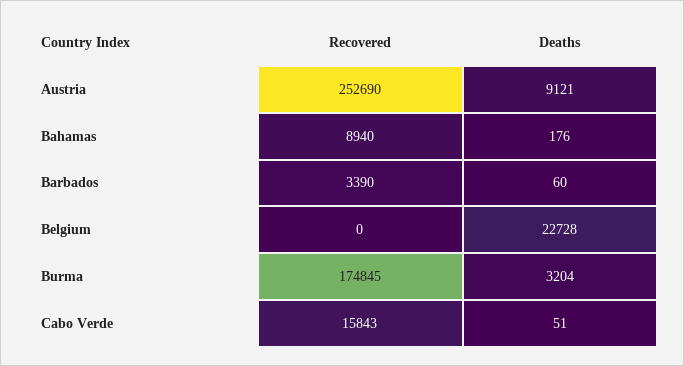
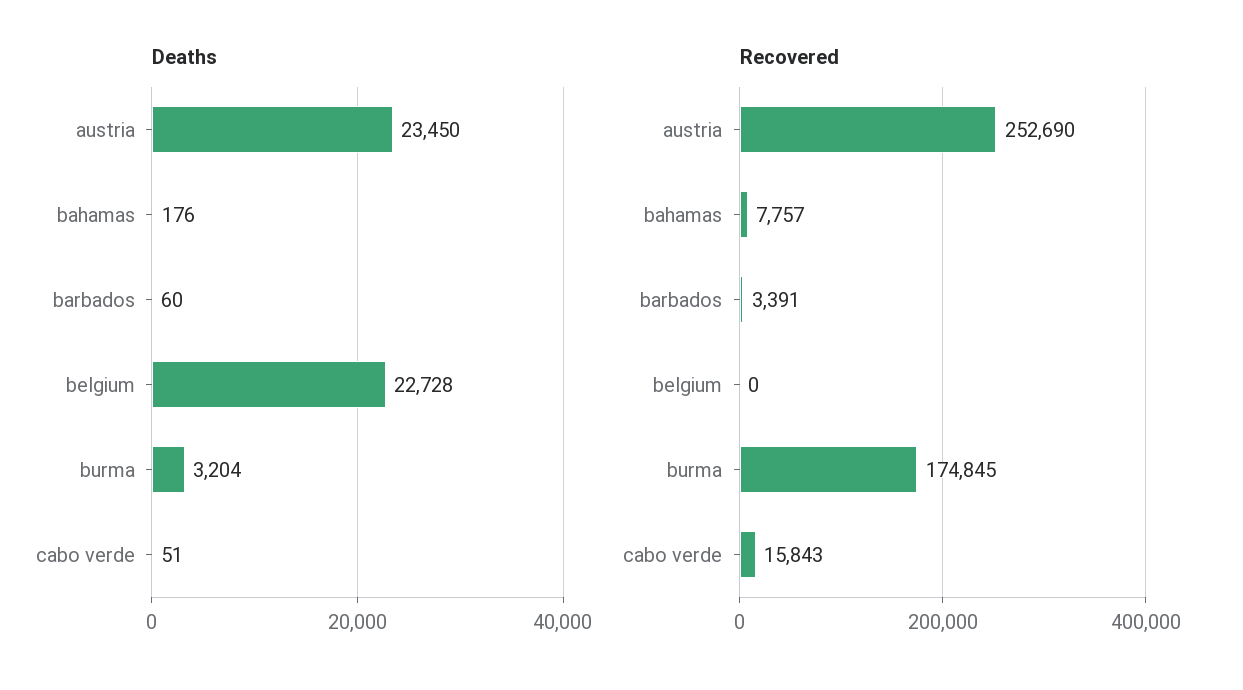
Deaths, Austria: 9121 -> 23450
Recovered, Bahamas: 8940 -> 7757
Recovered, Barbados: 3390 -> 3391

